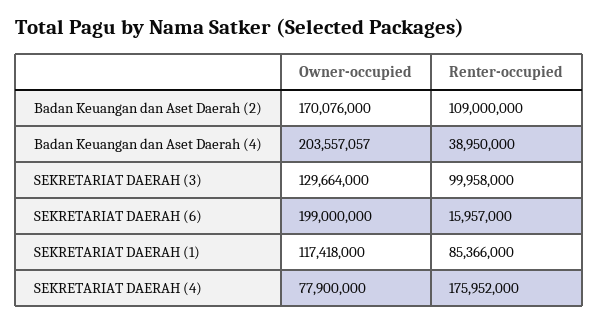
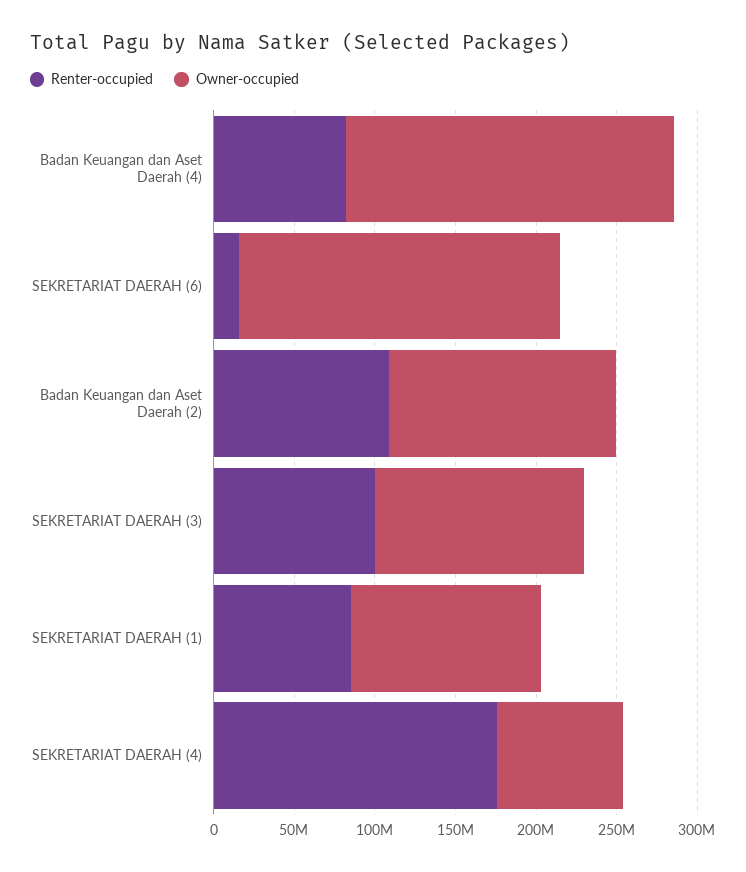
Owner-occupied, Badan Keuangan dan Aset Daerah (2): 170076000 -> 140000000
Renter-occupied, Badan Keuangan dan Aset Daerah (4): 38950000 -> 80000000

